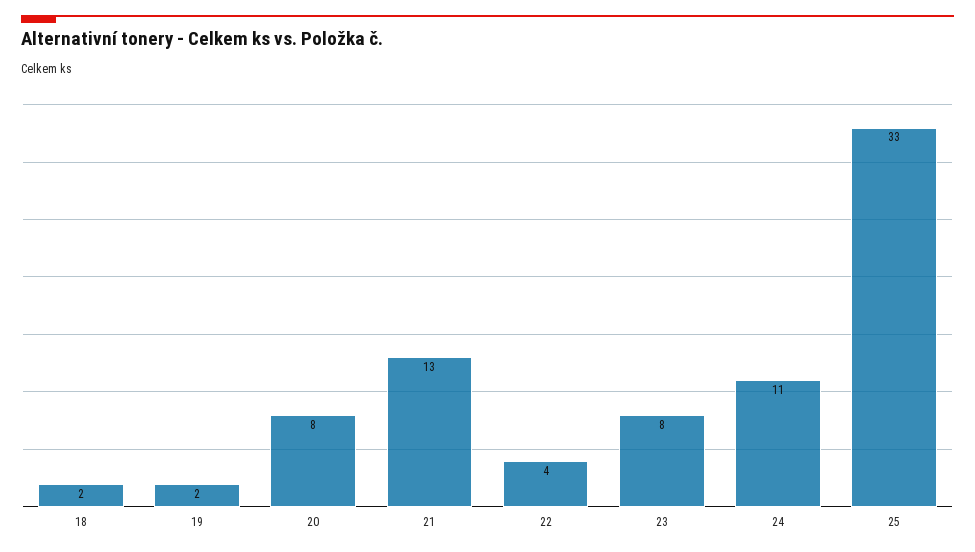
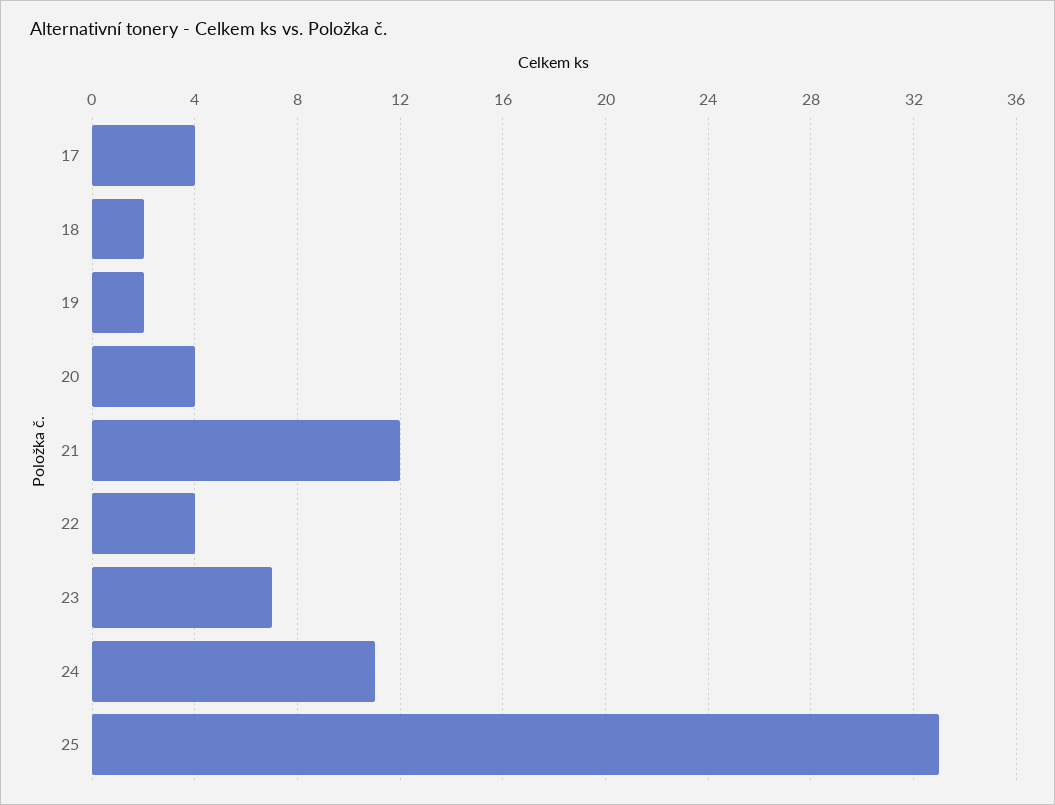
20: 8 -> 4
21: 13 -> 12
23: 8 -> 7
17: none -> 4

